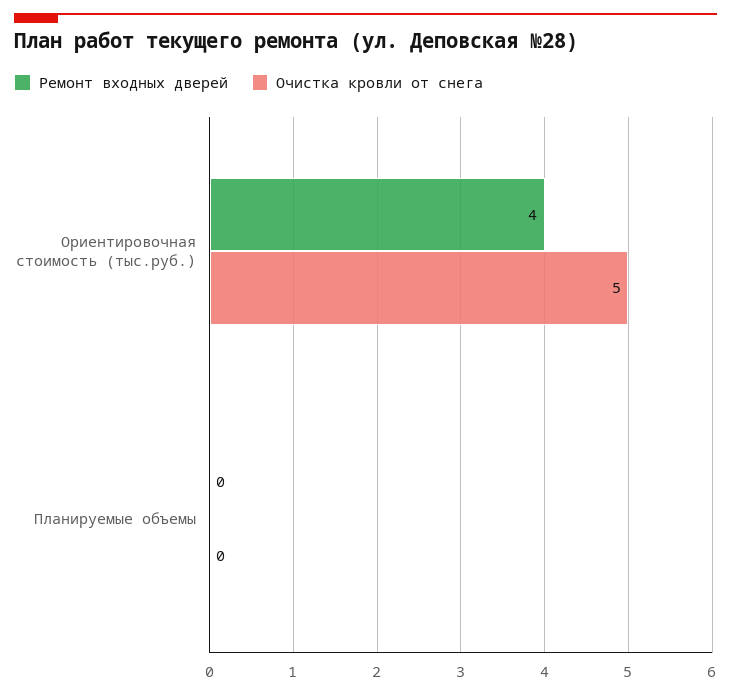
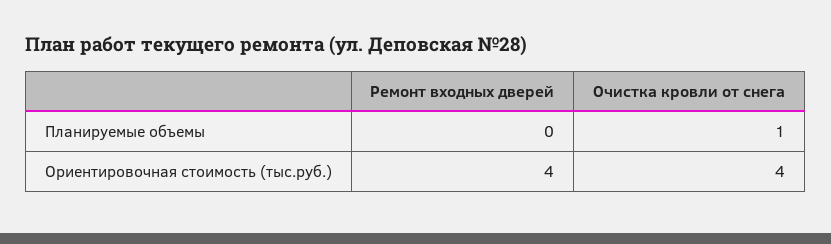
Очистка кровли от снега, Ориентировочная стоимость (тыс.руб.): 5 -> 4
Очистка кровли от снега, Планируемые объемы: 0 -> 1

